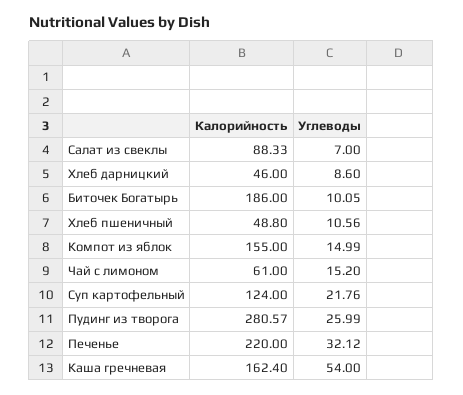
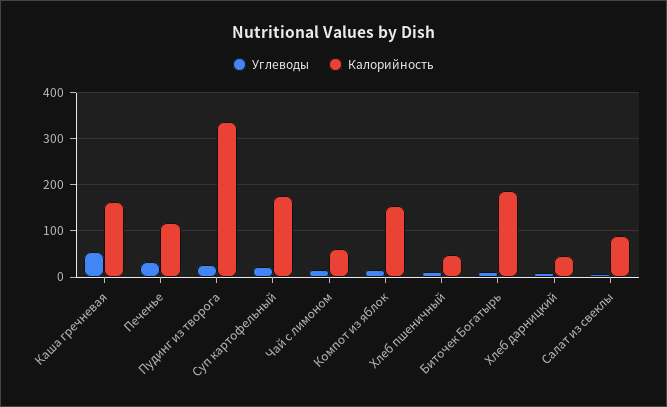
Калорийность, Суп картофельный: 124 -> 180
Калорийность, Пудинг из творога: 280.57 -> 340
Калорийность, Печенье: 220 -> 120

